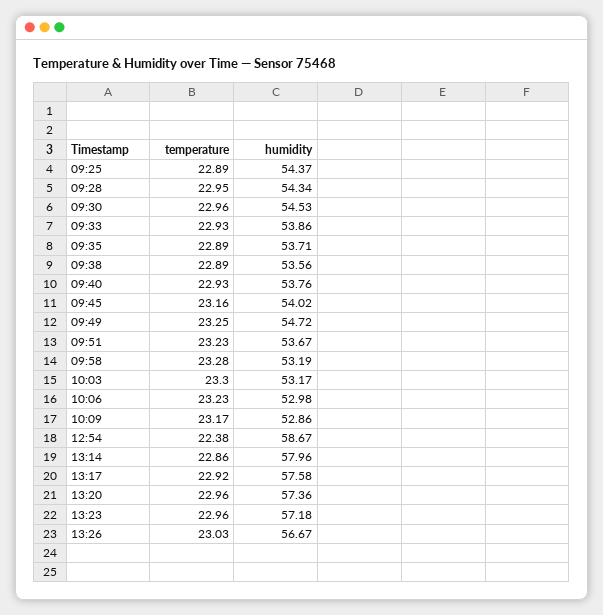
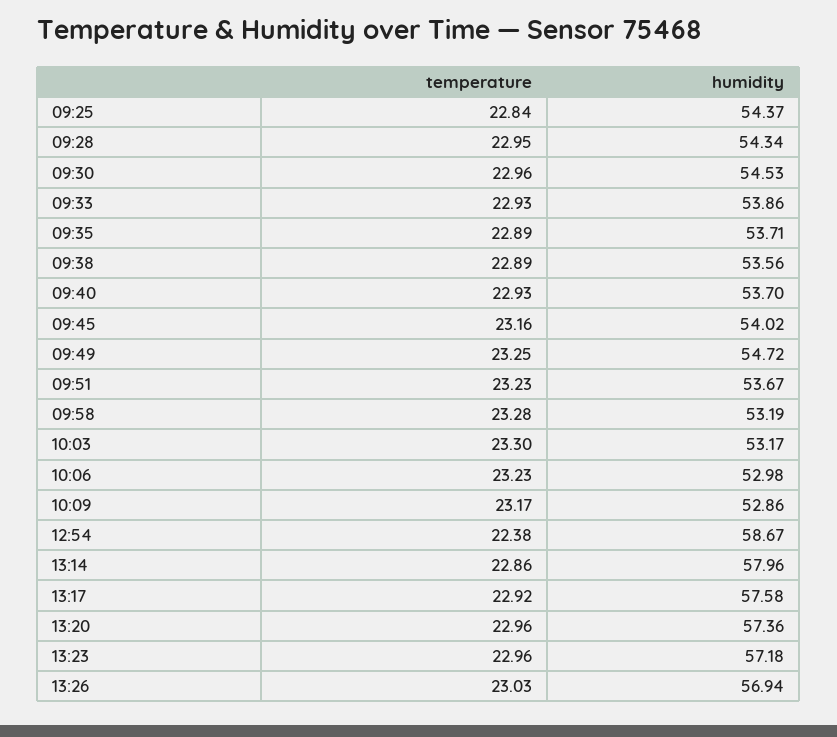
temperature, 09:25: 22.89 -> 22.84
humidity, 09:40: 53.76 -> 53.7
humidity, 13:26: 56.67 -> 56.94

